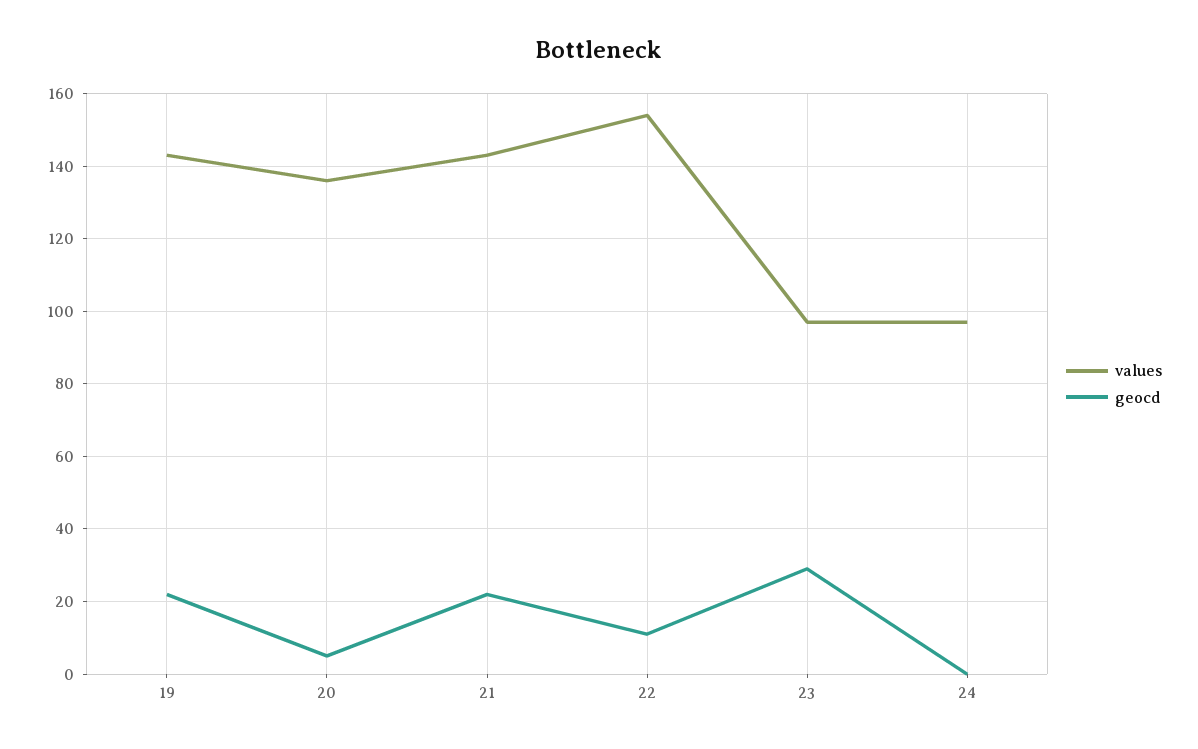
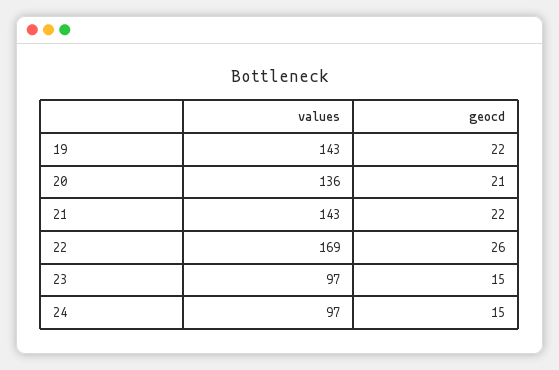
geocd, 20: 5 -> 21
values, 22: 155 -> 169
geocd, 22: 10 -> 26
geocd, 23: 30 -> 15
geocd, 24: 0 -> 15

